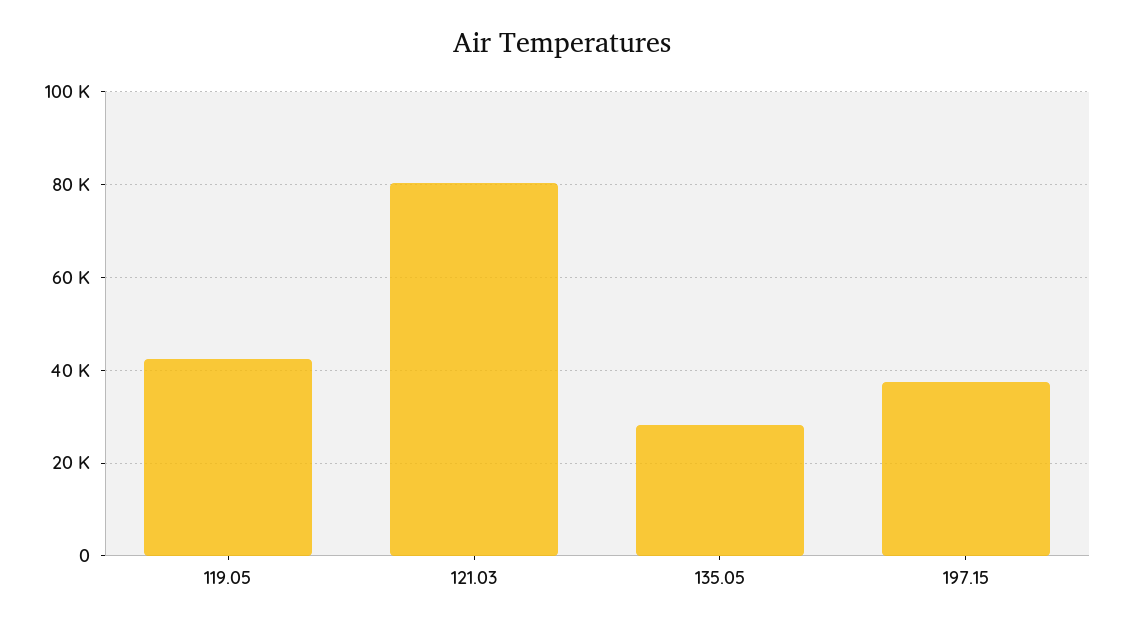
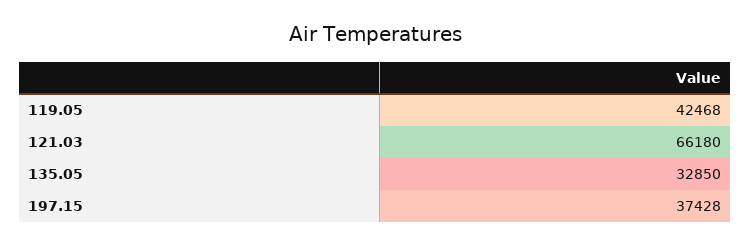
121.03: 80000 -> 66180
135.05: 28000 -> 32850

